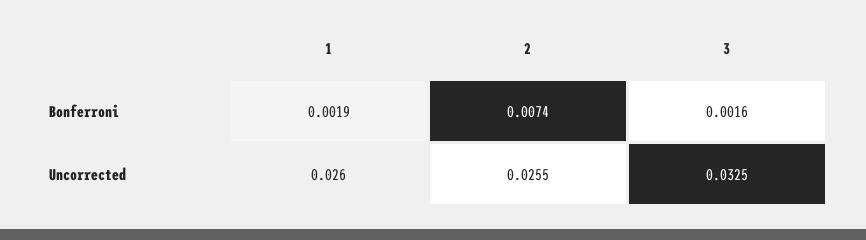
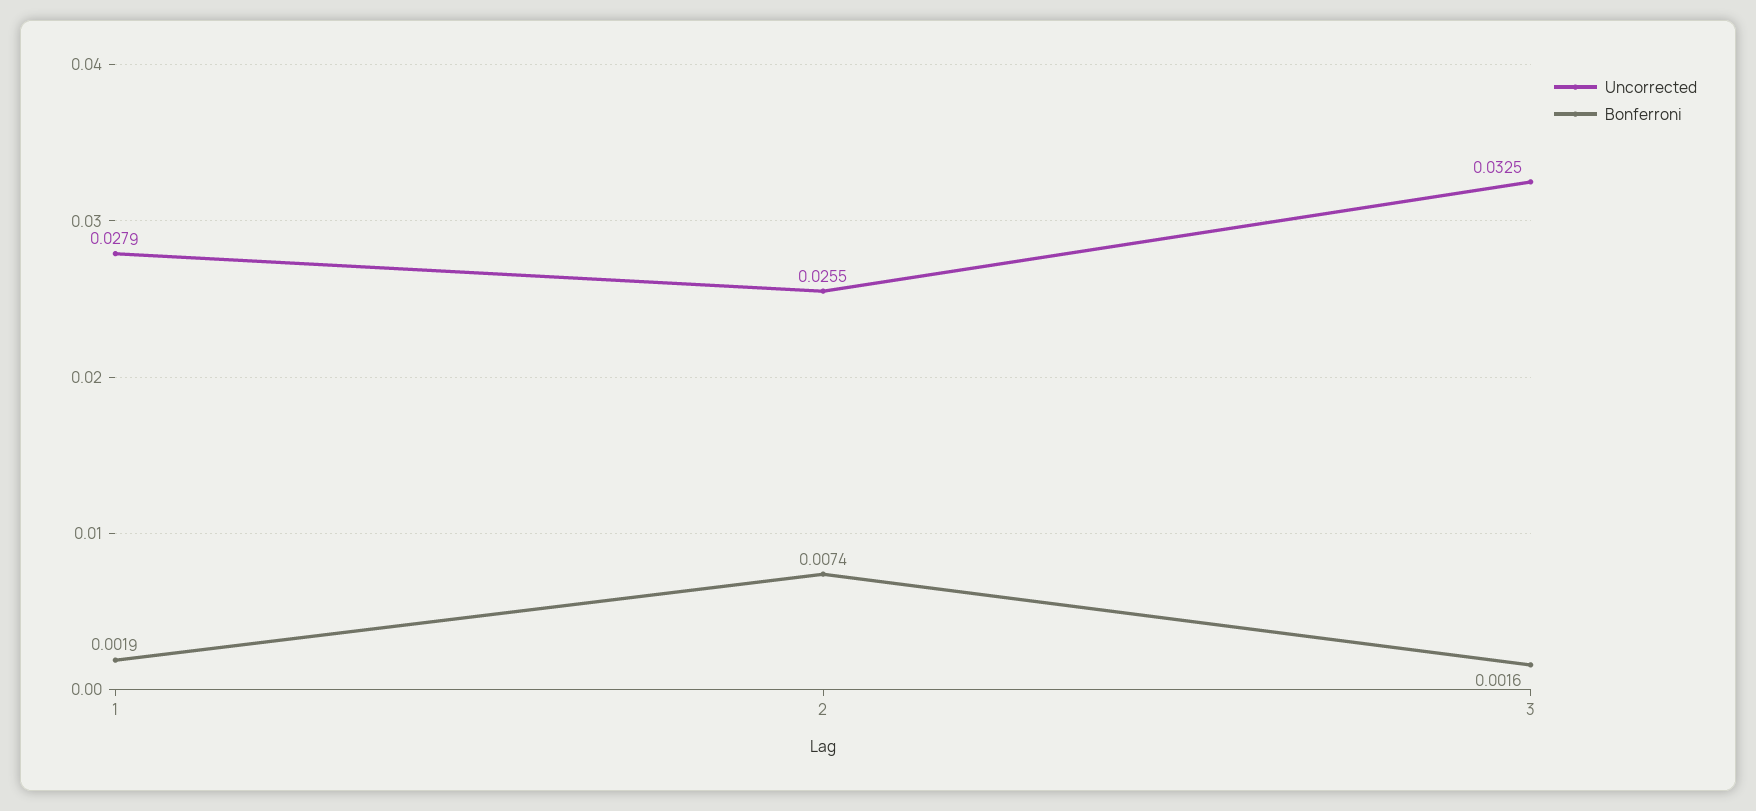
Uncorrected, 1: 0.026 -> 0.0279

